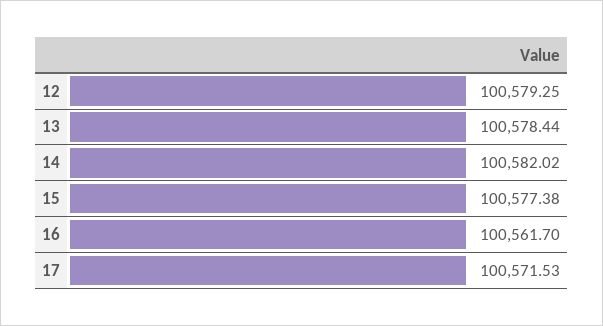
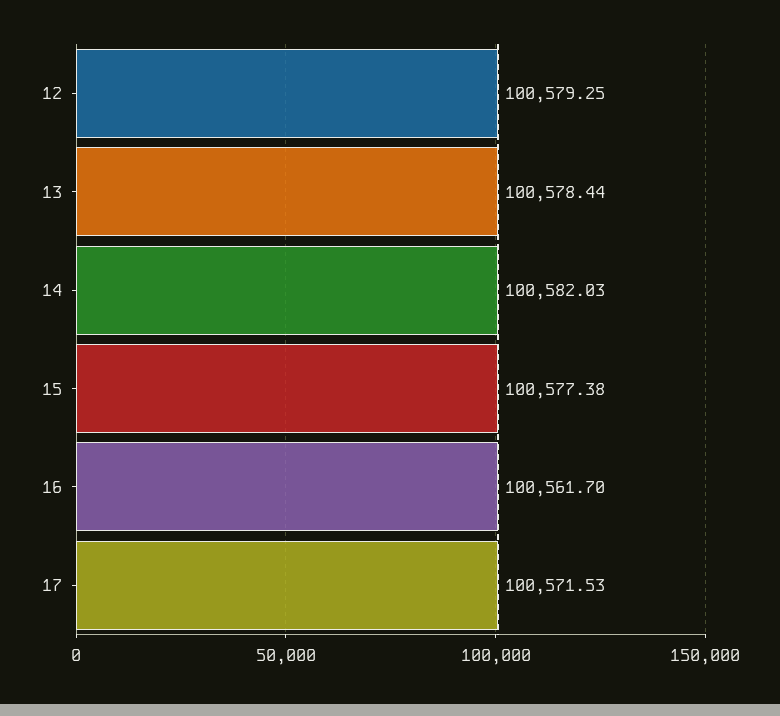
14: 100582.02 -> 100582.03

